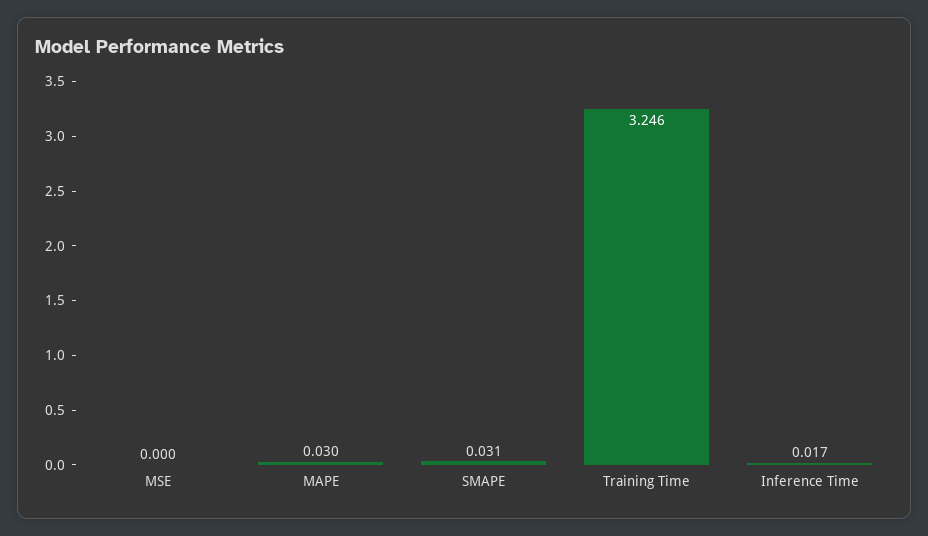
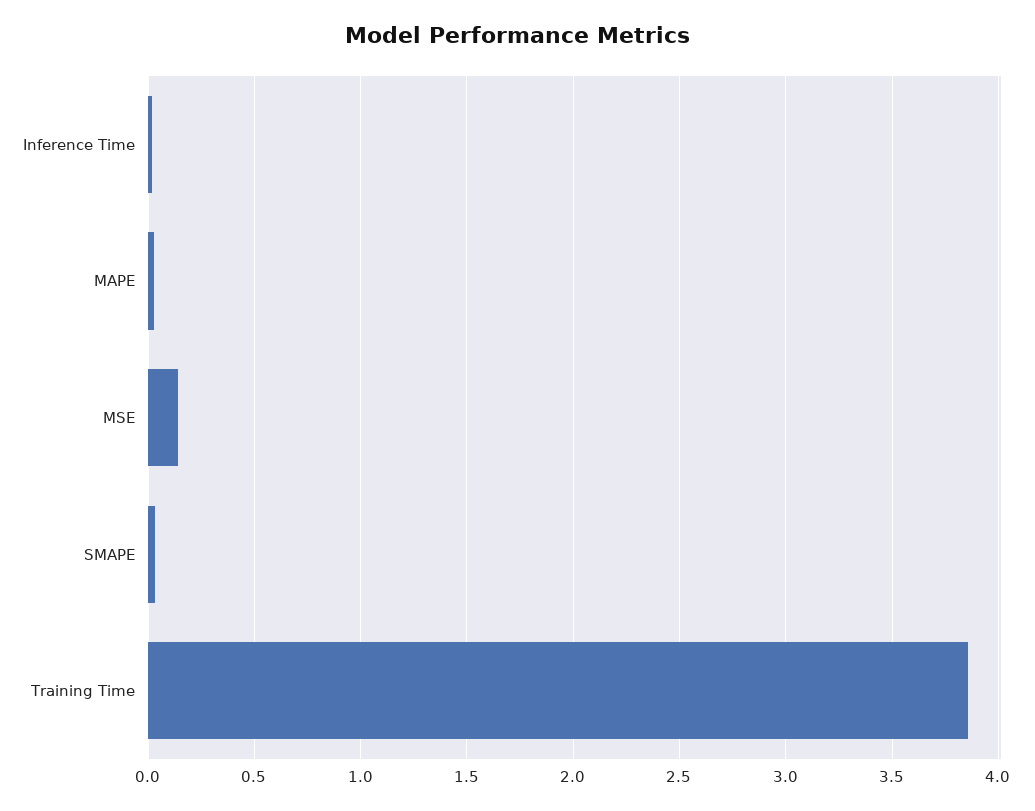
MSE: 0 -> 0.15
Training Time: 3.246 -> 3.85

